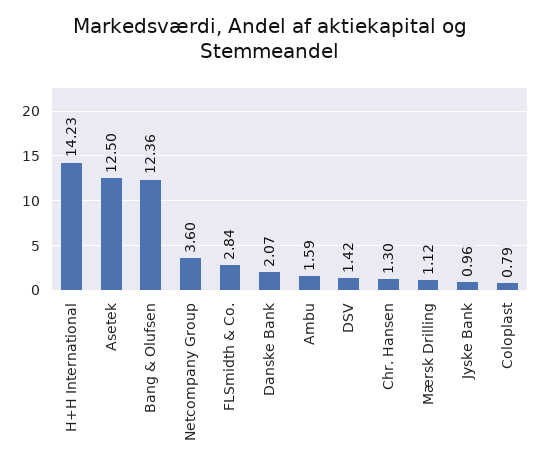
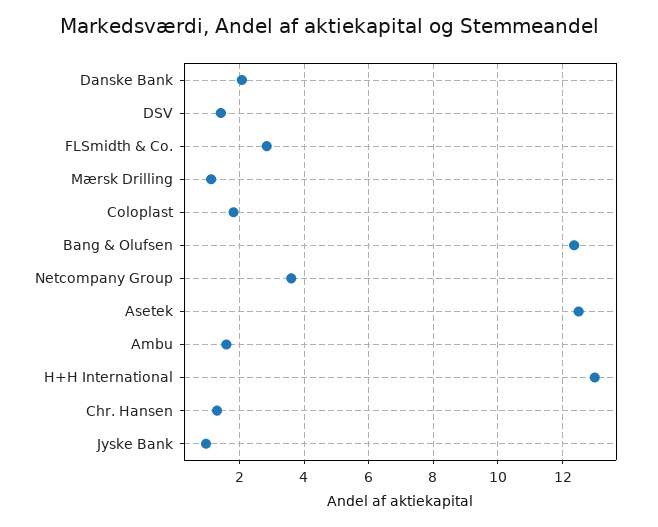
H+H International: 14.23 -> 13
Coloplast: 0.79 -> 1.8

